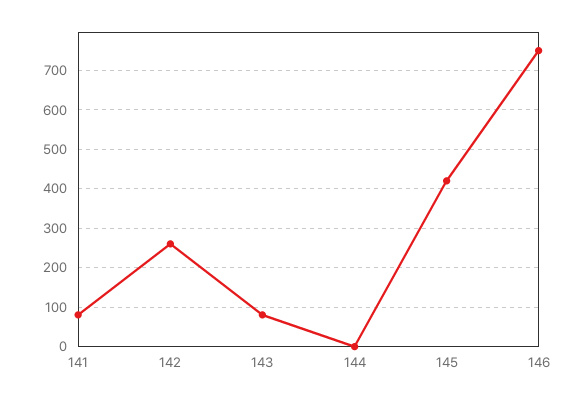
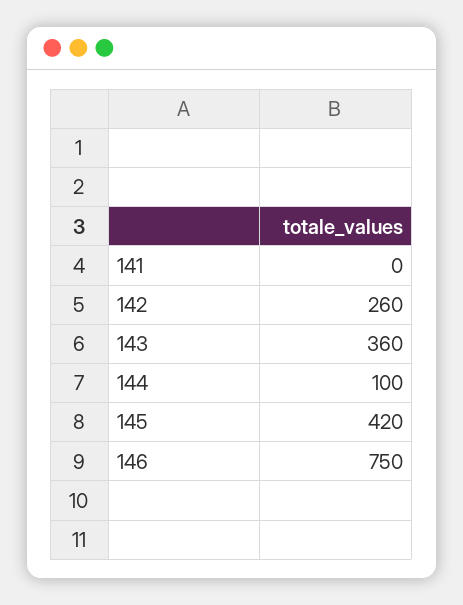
141: 80 -> 0
143: 80 -> 360
144: 0 -> 100

